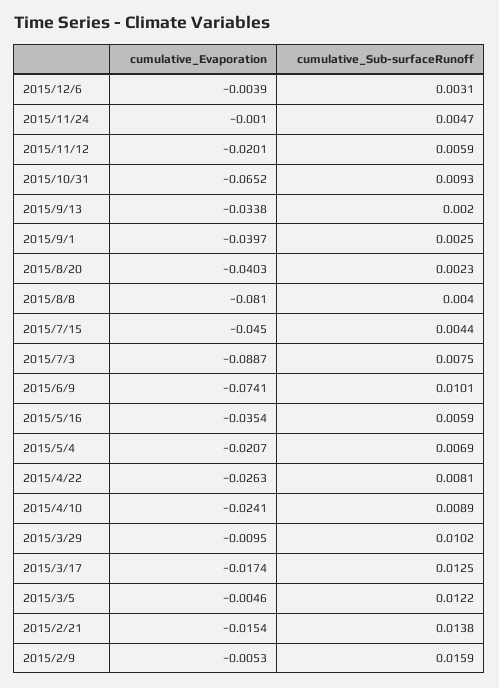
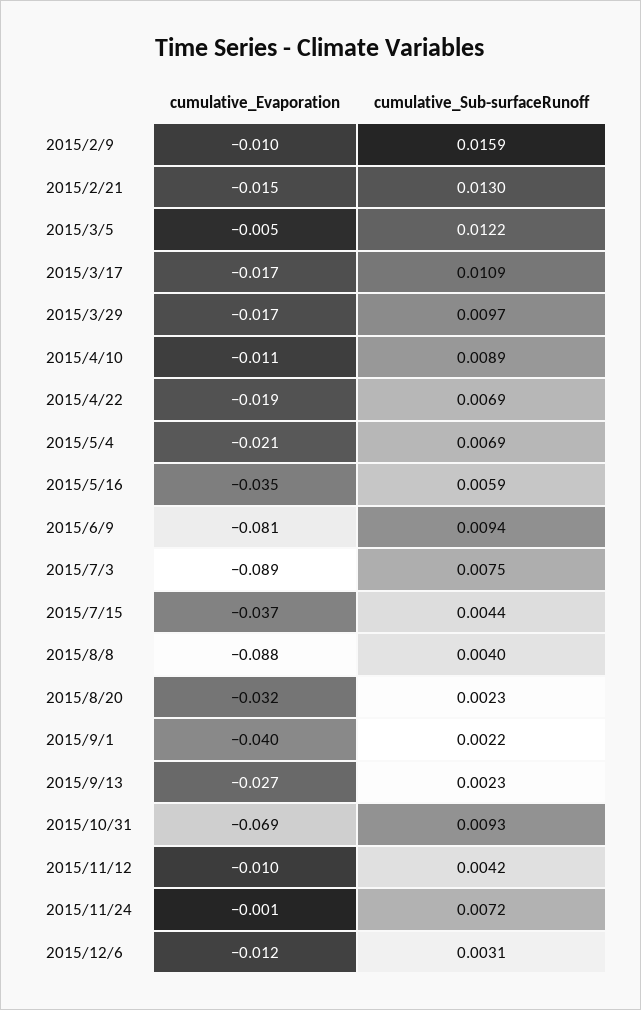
cumulative_Evaporation, 2015/12/6: -0.0039 -> -0.012
cumulative_Sub-surfaceRunoff, 2015/11/24: 0.0047 -> 0.0072
cumulative_Evaporation, 2015/11/12: -0.0201 -> -0.01
cumulative_Sub-surfaceRunoff, 2015/11/12: 0.0059 -> 0.0042
cumulative_Evaporation, 2015/10/31: -0.0652 -> -0.069
cumulative_Evaporation, 2015/9/13: -0.0338 -> -0.027
cumulative_Sub-surfaceRunoff, 2015/9/13: 0.002 -> 0.0023
cumulative_Sub-surfaceRunoff, 2015/9/1: 0.0025 -> 0.0022
cumulative_Evaporation, 2015/8/20: -0.0403 -> -0.032
cumulative_Evaporation, 2015/8/8: -0.081 -> -0.088
cumulative_Evaporation, 2015/7/15: -0.045 -> -0.037
cumulative_Evaporation, 2015/6/9: -0.0741 -> -0.081
cumulative_Sub-surfaceRunoff, 2015/6/9: 0.0101 -> 0.0094
cumulative_Evaporation, 2015/4/22: -0.0263 -> -0.019
cumulative_Sub-surfaceRunoff, 2015/4/22: 0.0081 -> 0.0069
cumulative_Evaporation, 2015/4/10: -0.0241 -> -0.011
cumulative_Evaporation, 2015/3/29: -0.0095 -> -0.017
cumulative_Sub-surfaceRunoff, 2015/3/29: 0.0102 -> 0.0097
cumulative_Sub-surfaceRunoff, 2015/3/17: 0.0125 -> 0.0109
cumulative_Sub-surfaceRunoff, 2015/2/21: 0.0138 -> 0.013
cumulative_Evaporation, 2015/2/9: -0.0053 -> -0.01

